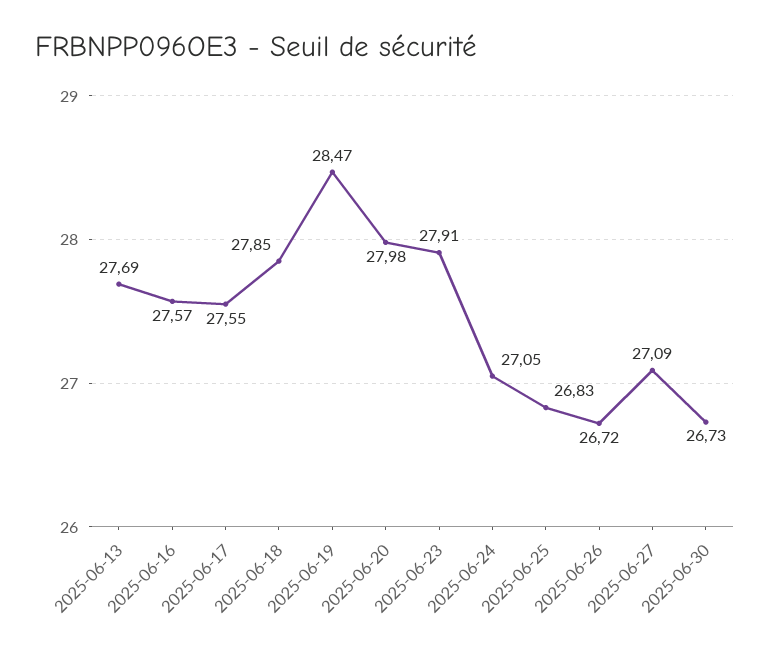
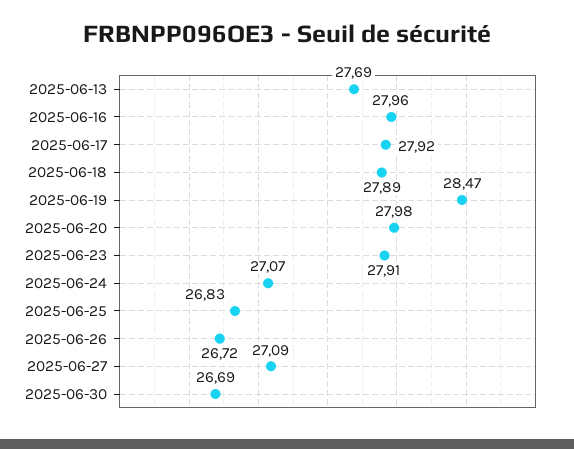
2025-06-16: 27.57 -> 27.96
2025-06-17: 27.55 -> 27.92
2025-06-18: 27.85 -> 27.89
2025-06-24: 27.05 -> 27.07
2025-06-30: 26.73 -> 26.69

